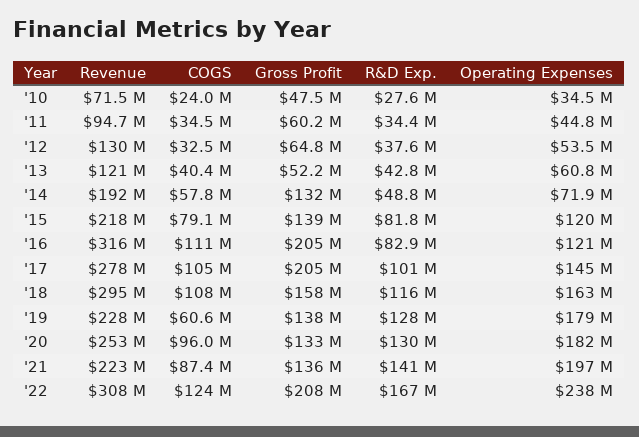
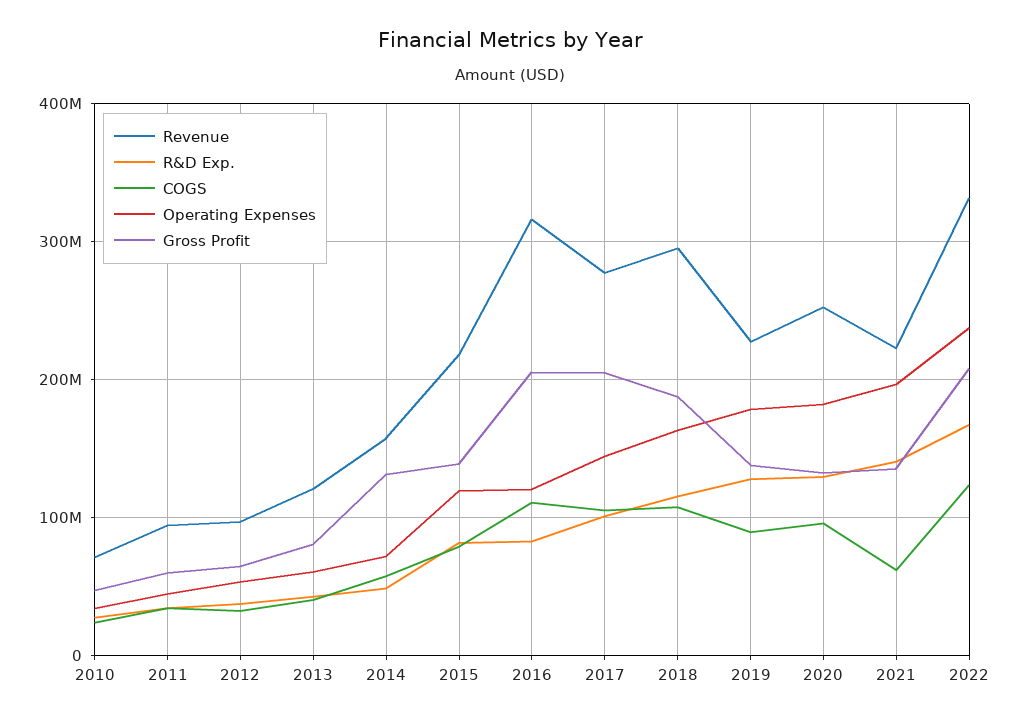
Revenue, '12: 130000000 -> 100000000
Gross Profit, '13: 52200000 -> 80000000
Revenue, '14: 192000000 -> 160000000
Gross Profit, '18: 158000000 -> 190000000
COGS, '19: 60600000 -> 90000000
COGS, '21: 87400000 -> 60000000
Revenue, '22: 308000000 -> 330000000

